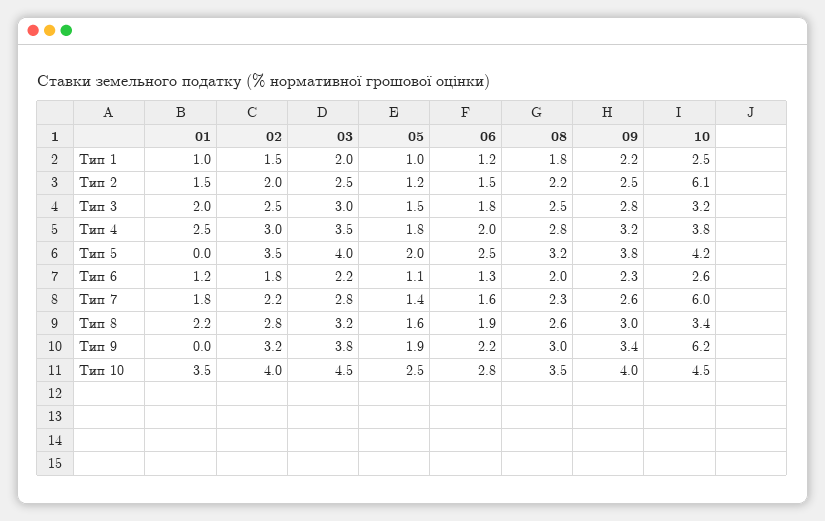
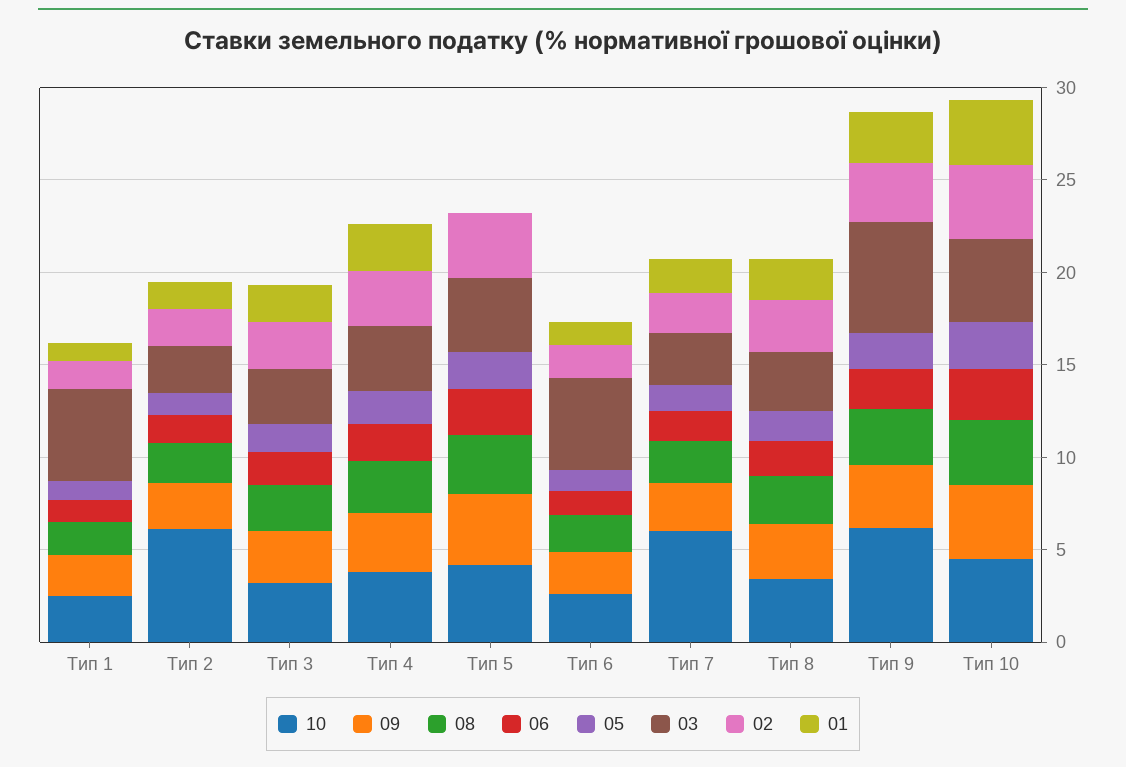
03, Тип 1: 2 -> 5
03, Тип 6: 2.2 -> 5
01, Тип 9: 0 -> 3
03, Тип 9: 3.8 -> 6

